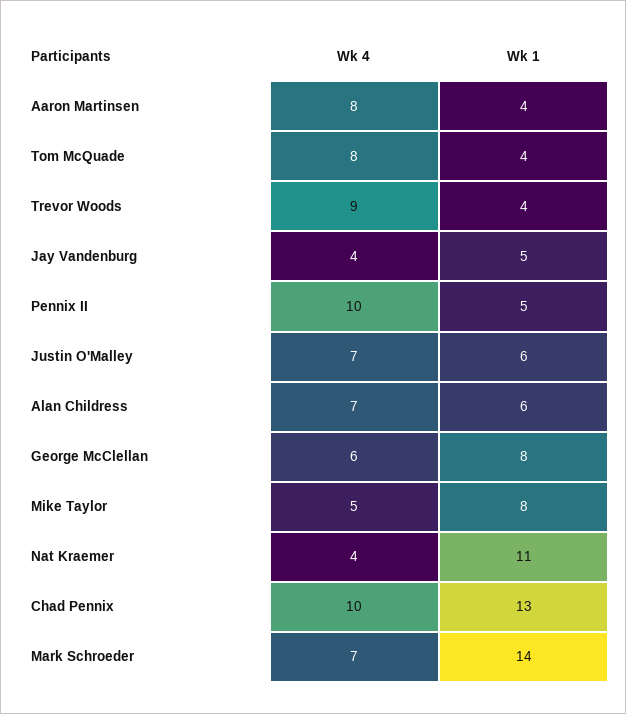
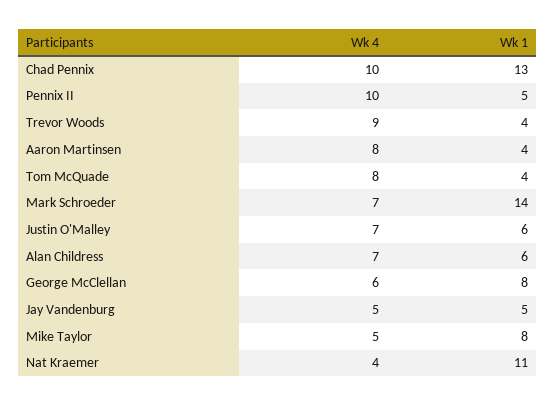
Wk 4, Jay Vandenburg: 4 -> 5

